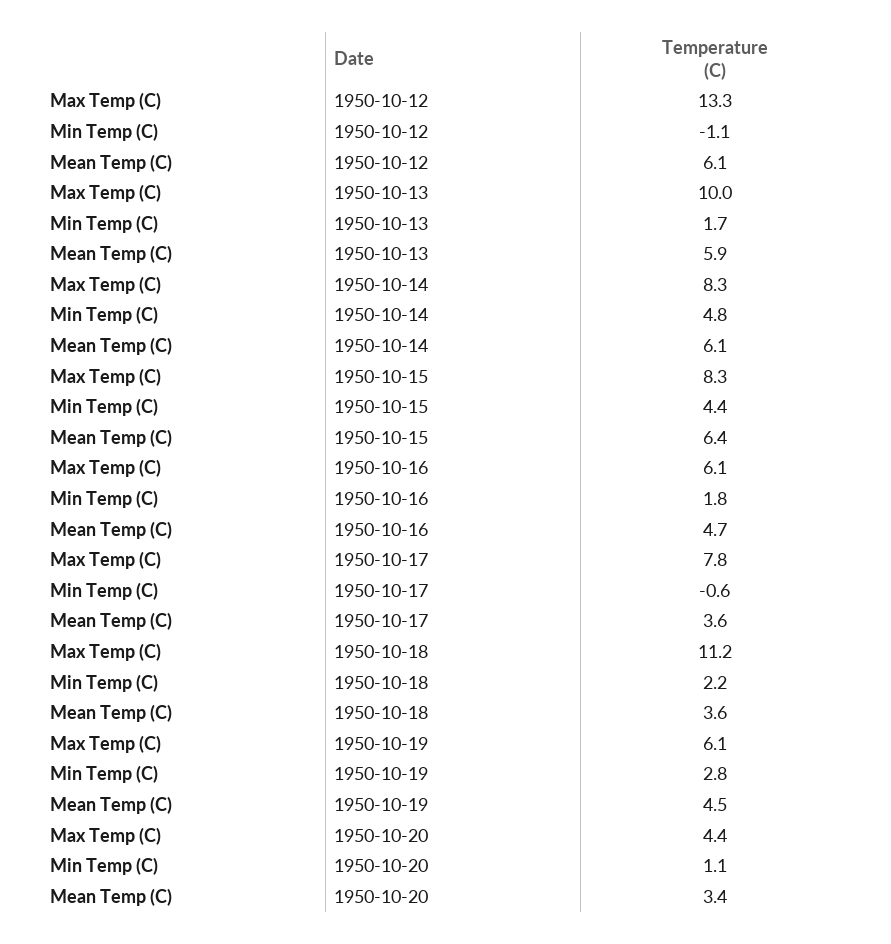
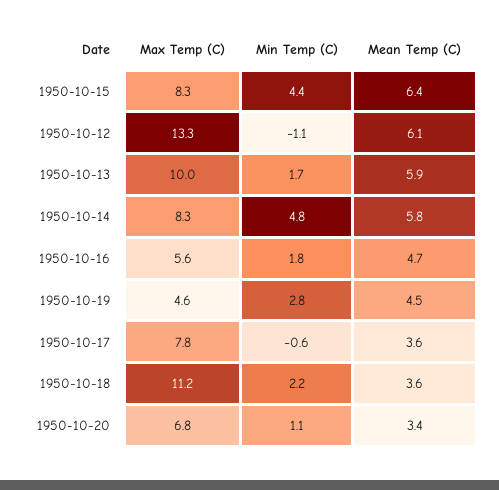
Mean Temp (C), 1950-10-14: 6.1 -> 5.8
Max Temp (C), 1950-10-16: 6.1 -> 5.6
Max Temp (C), 1950-10-19: 6.1 -> 4.6
Max Temp (C), 1950-10-20: 4.4 -> 6.8

